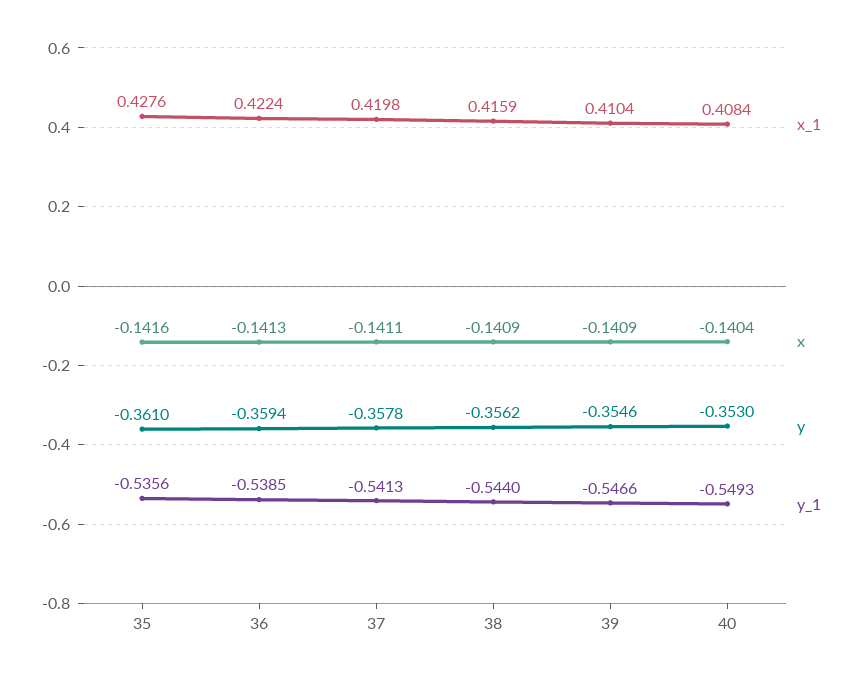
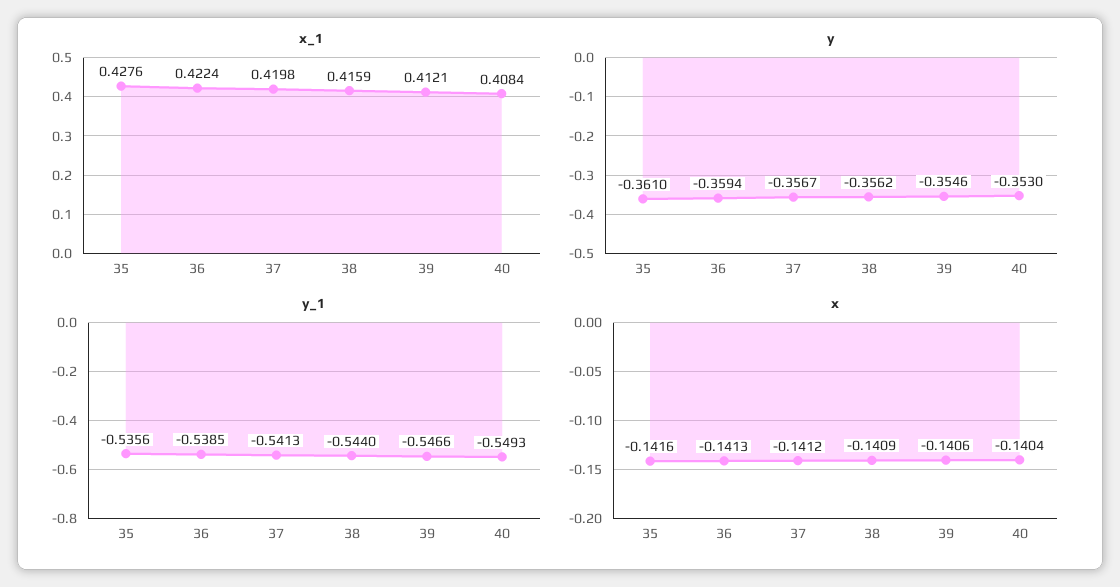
x, 37: -0.1411 -> -0.1412
y, 37: -0.3578 -> -0.3567
x_1, 39: 0.4104 -> 0.4121
x, 39: -0.1409 -> -0.1406

